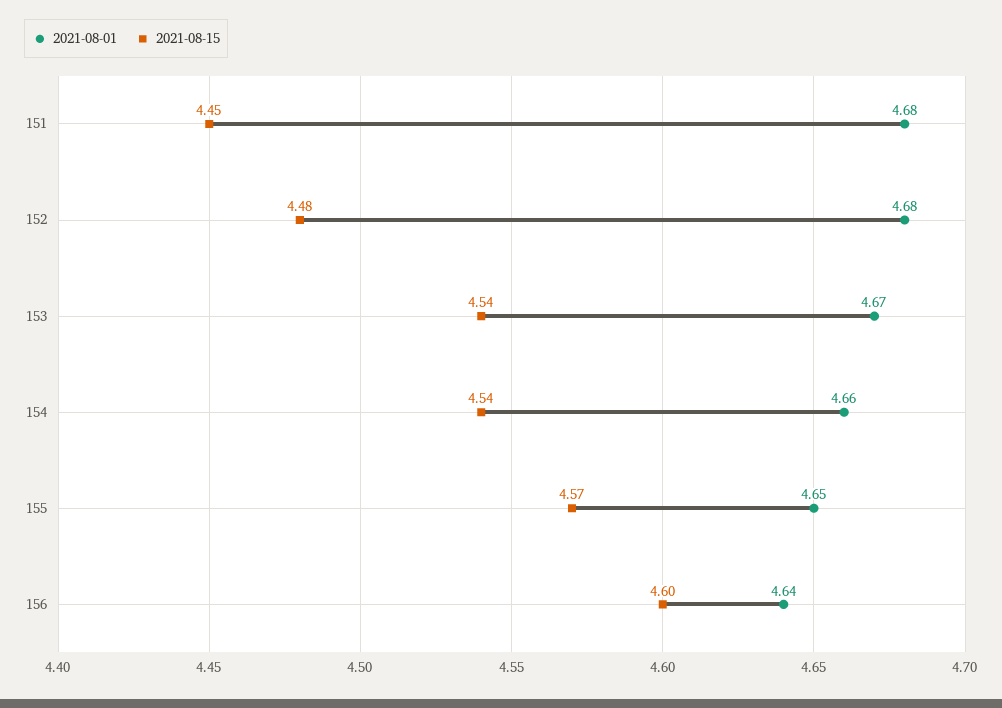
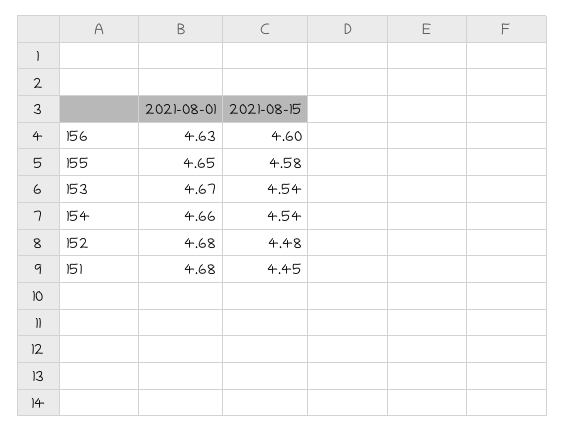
2021-08-15, 155: 4.57 -> 4.58
2021-08-01, 156: 4.64 -> 4.63

